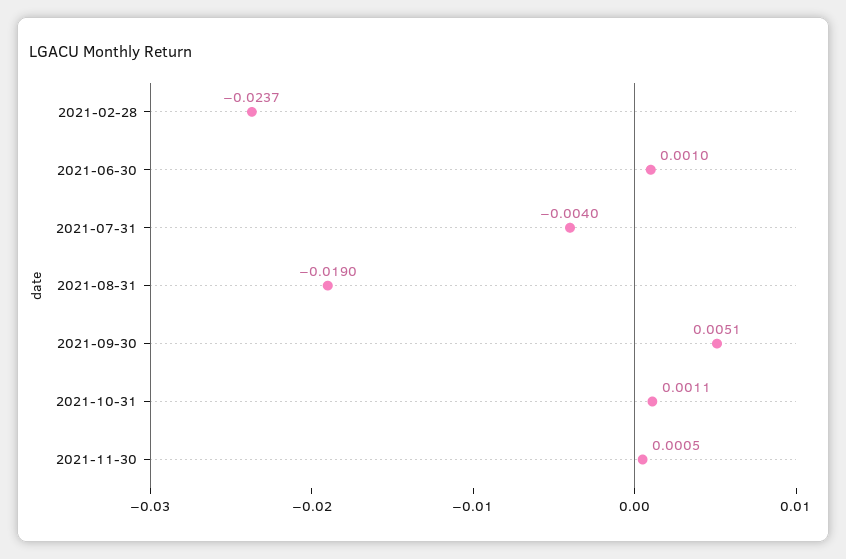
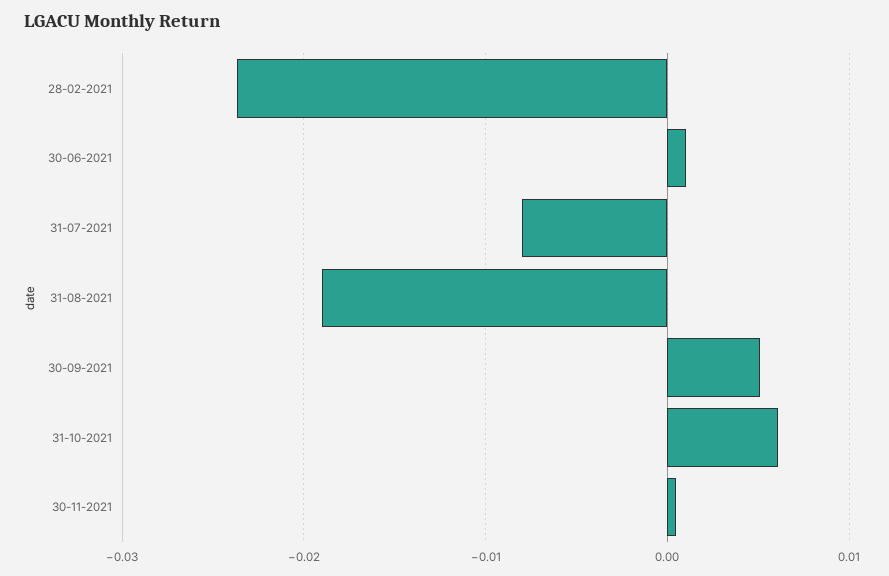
2021-07-31: -0.004 -> -0.008
2021-10-31: 0.0011 -> 0.006

